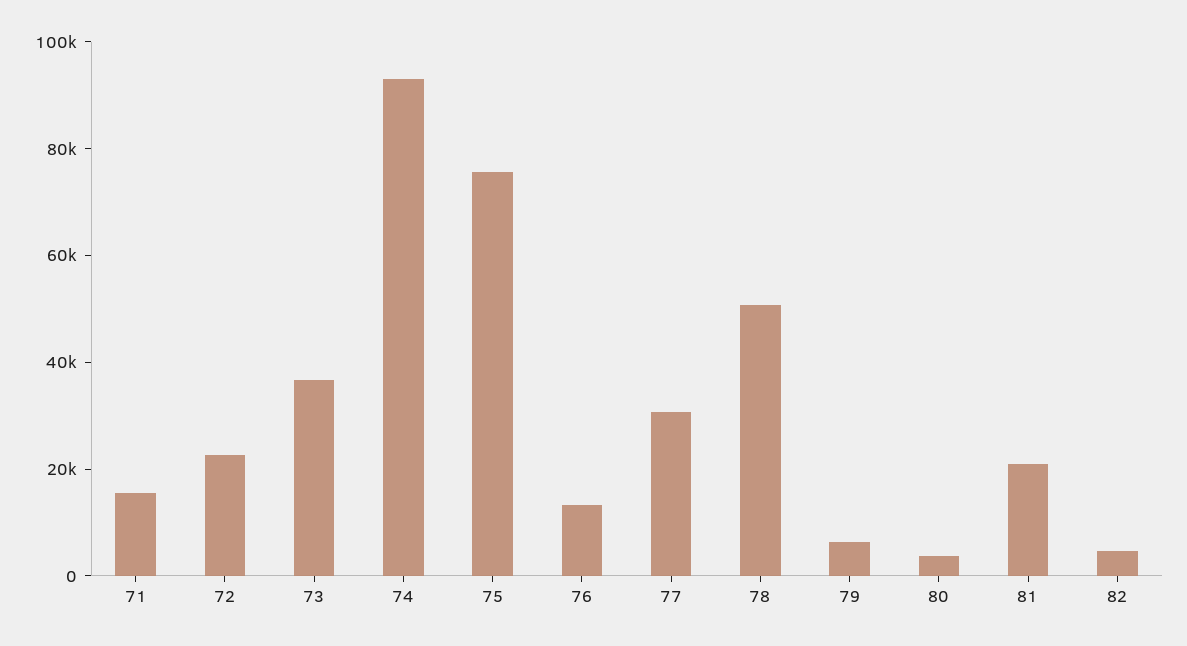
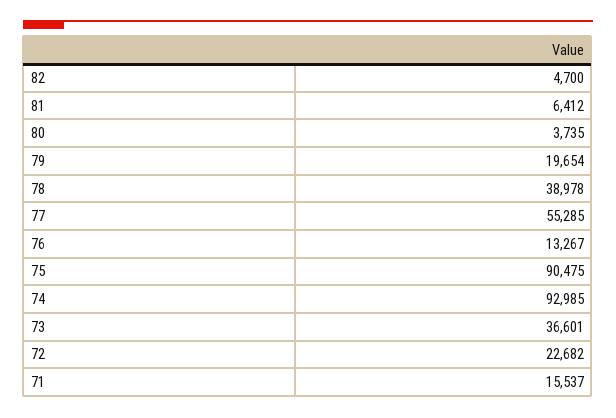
75: 75000 -> 90475
77: 30000 -> 55285
78: 50000 -> 38978
79: 5000 -> 19654
81: 20000 -> 6412

